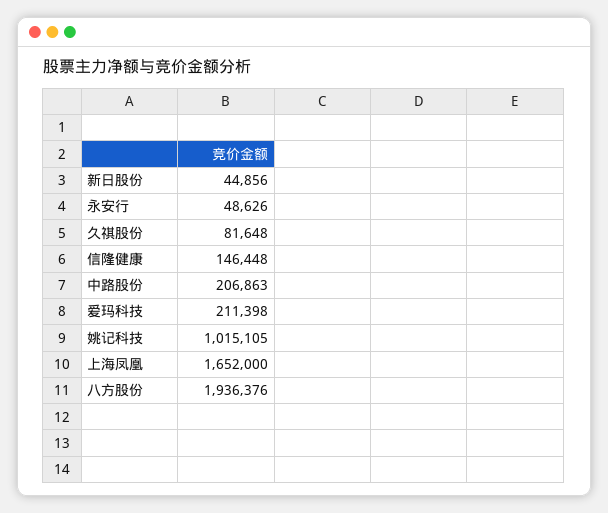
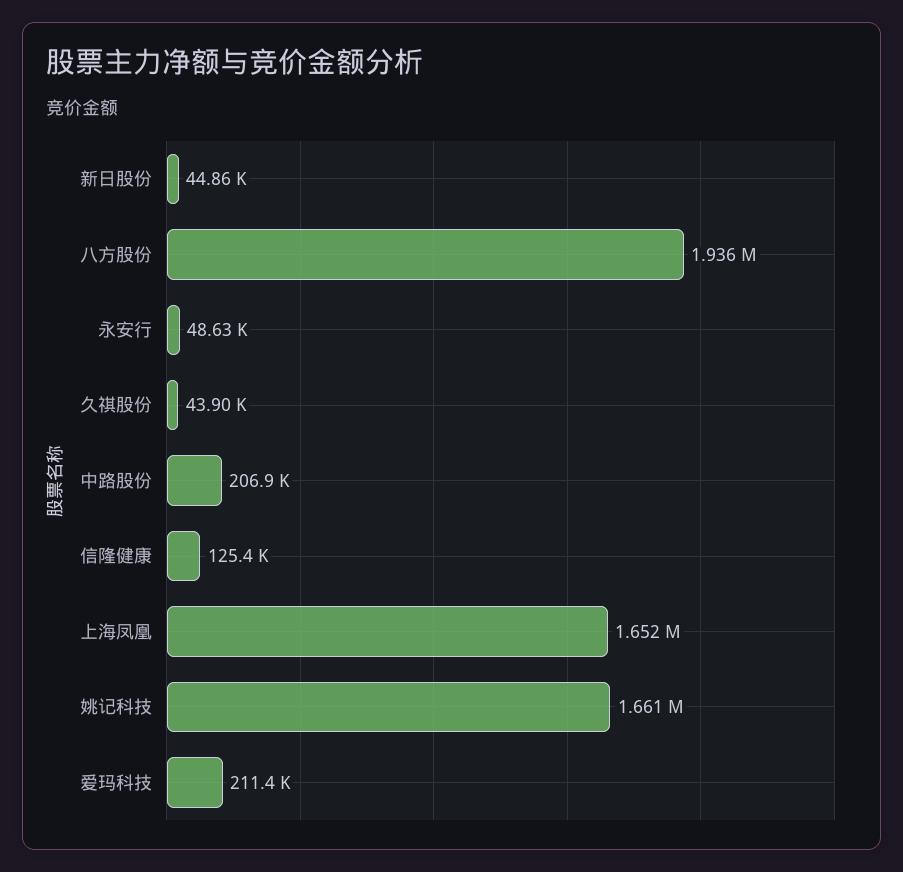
久祺股份: 81648 -> 43900
信隆健康: 146448 -> 125400
姚记科技: 1015105 -> 1661000

